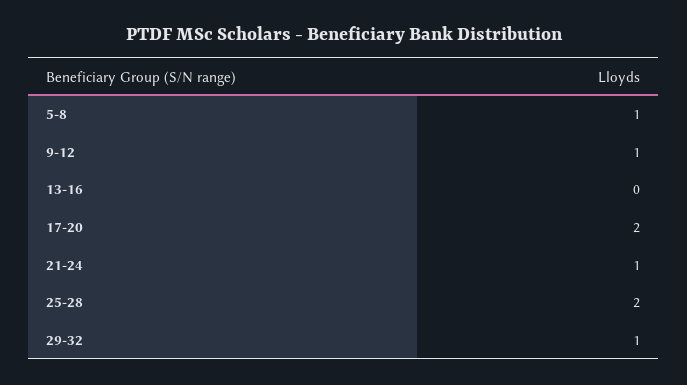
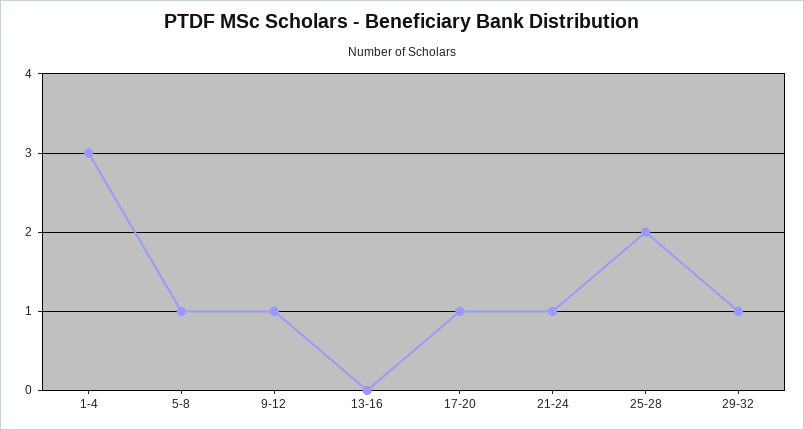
17-20: 2 -> 1
1-4: none -> 3

